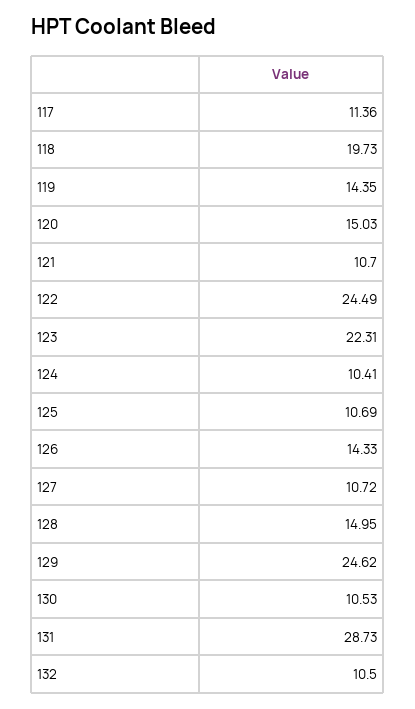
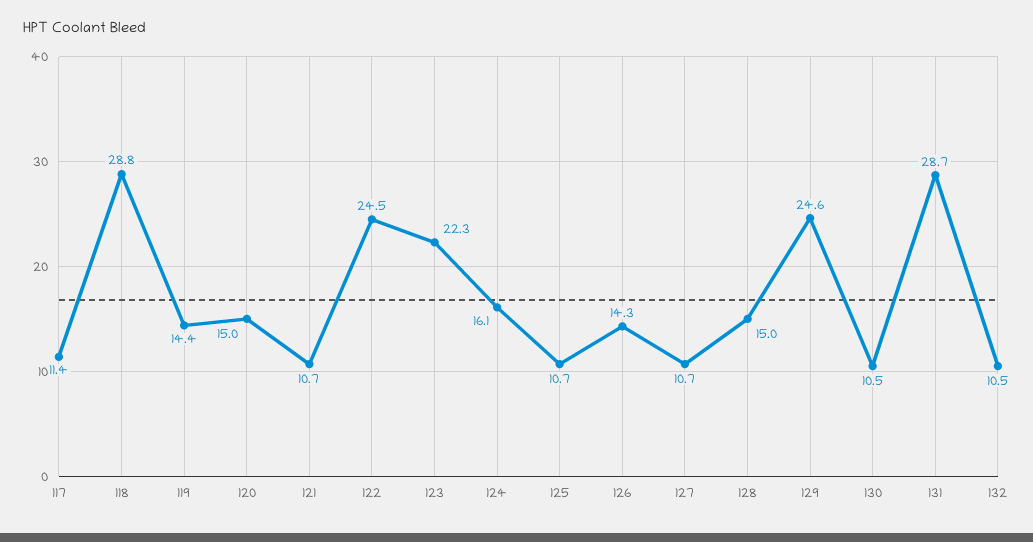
118: 19.73 -> 28.8
124: 10.41 -> 16.1

